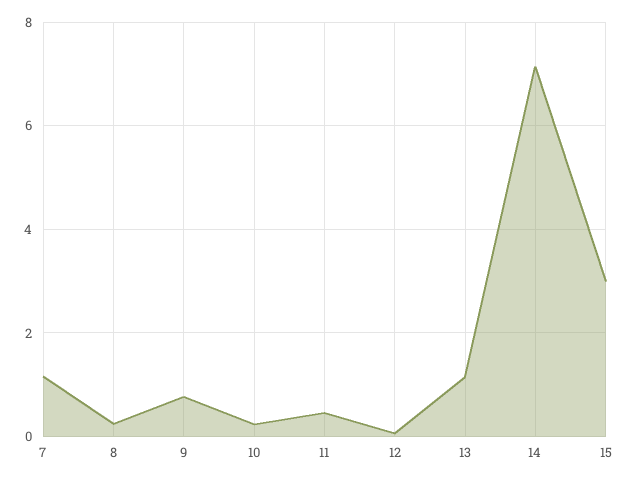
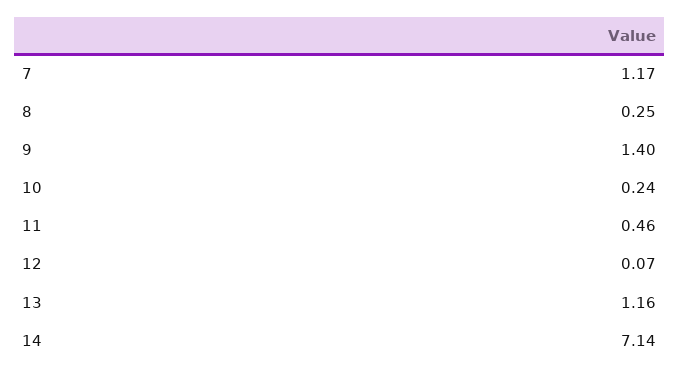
9: 0.8 -> 1.4
15: 3 -> none

